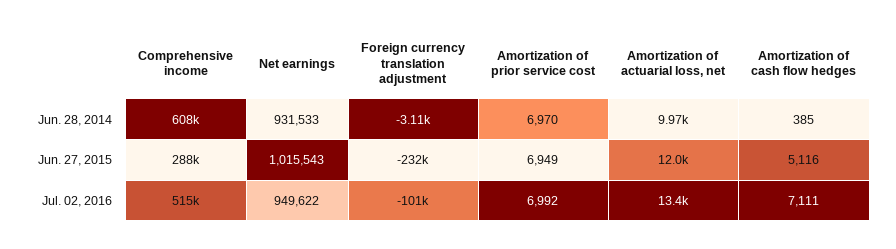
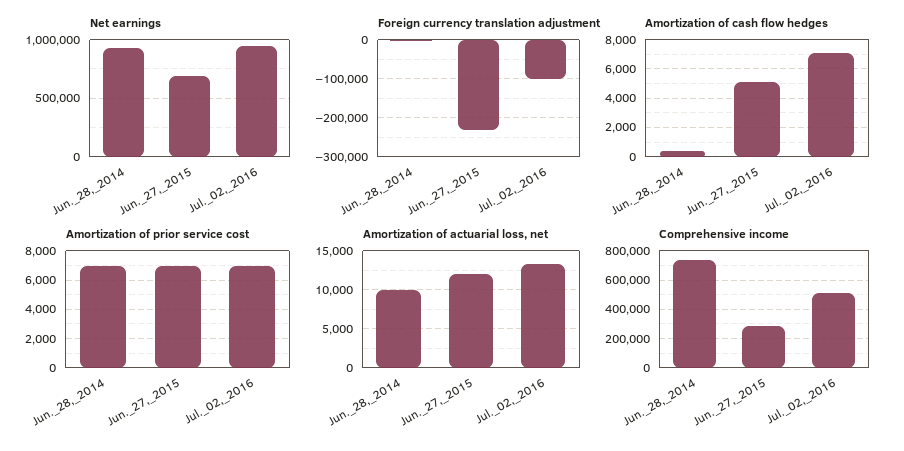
Comprehensive income, Jun. 28, 2014: 608000 -> 750000
Net earnings, Jun. 27, 2015: 1015543 -> 700000

